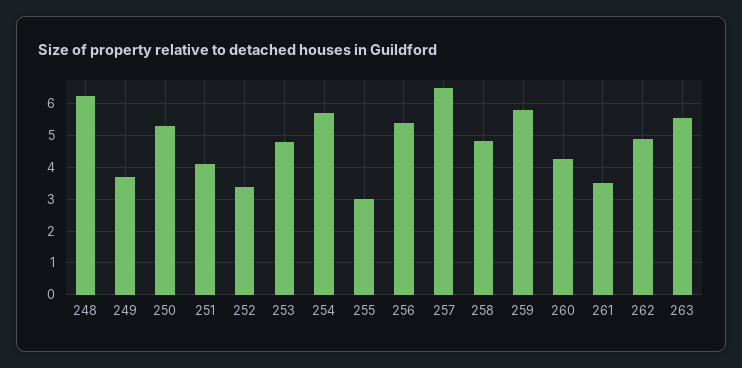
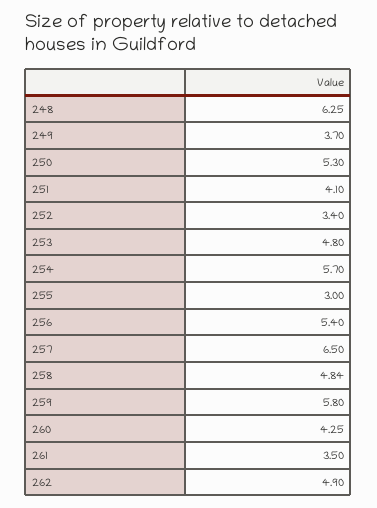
263: 5.6 -> none

